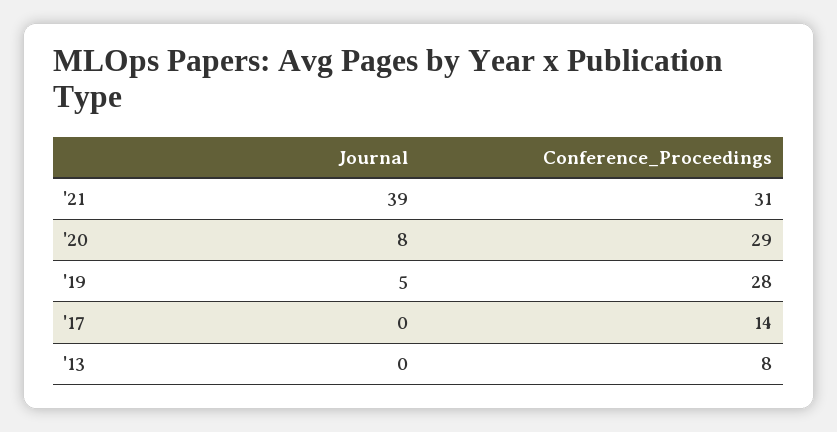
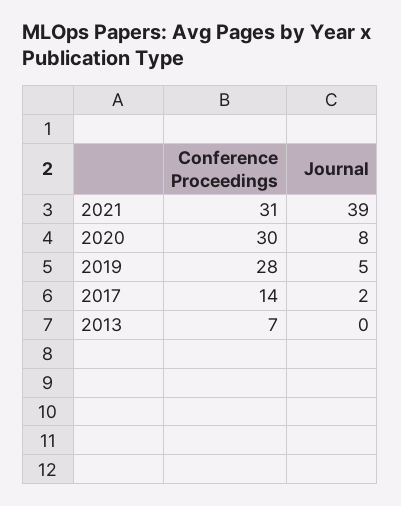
Conference_Proceedings, '20: 29 -> 30
Journal, '17: 0 -> 2
Conference_Proceedings, '13: 8 -> 7

